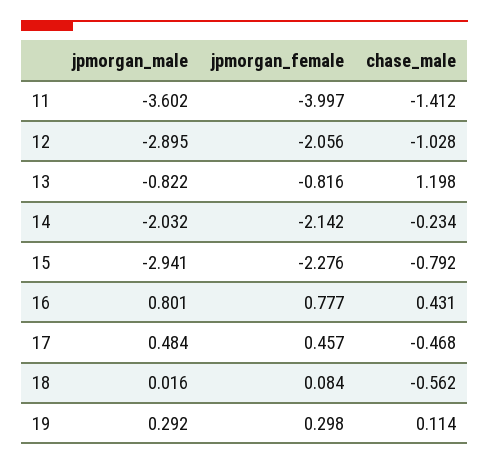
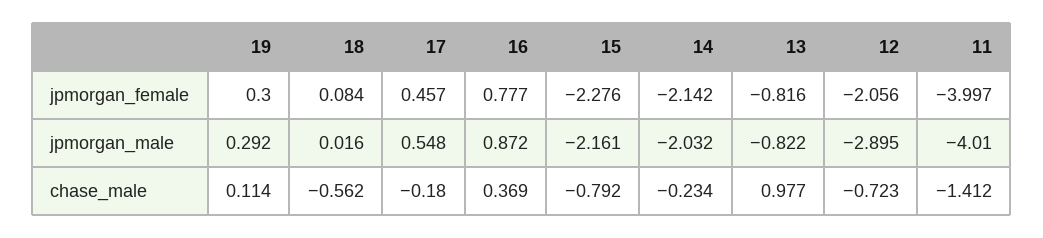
jpmorgan_male, 11: -3.602 -> -4.01
chase_male, 12: -1.028 -> -0.723
chase_male, 13: 1.198 -> 0.977
jpmorgan_male, 15: -2.941 -> -2.161
jpmorgan_male, 16: 0.801 -> 0.872
chase_male, 16: 0.431 -> 0.369
jpmorgan_male, 17: 0.484 -> 0.548
chase_male, 17: -0.468 -> -0.18
jpmorgan_female, 19: 0.298 -> 0.3

